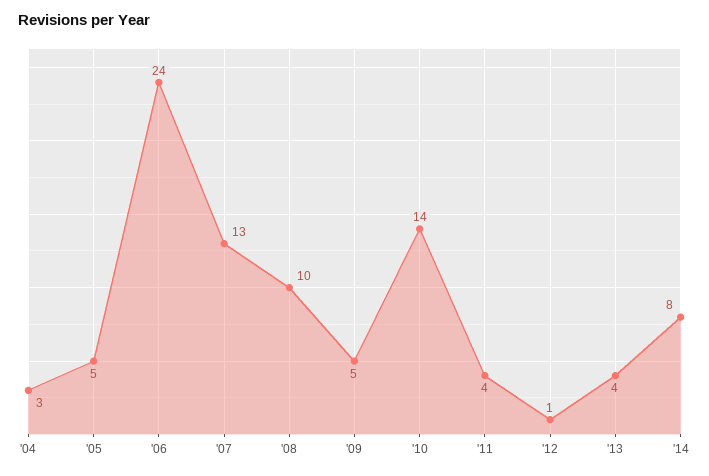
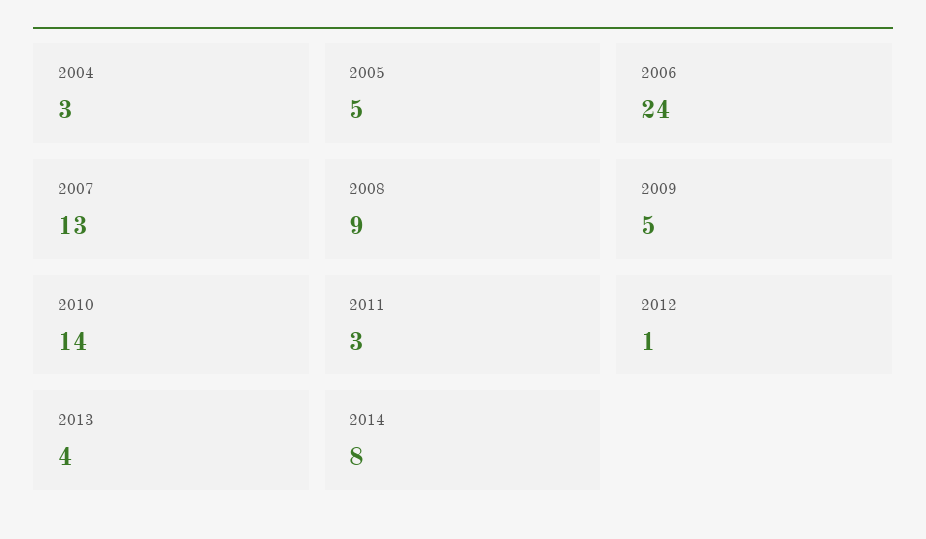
'08: 10 -> 9
'11: 4 -> 3

